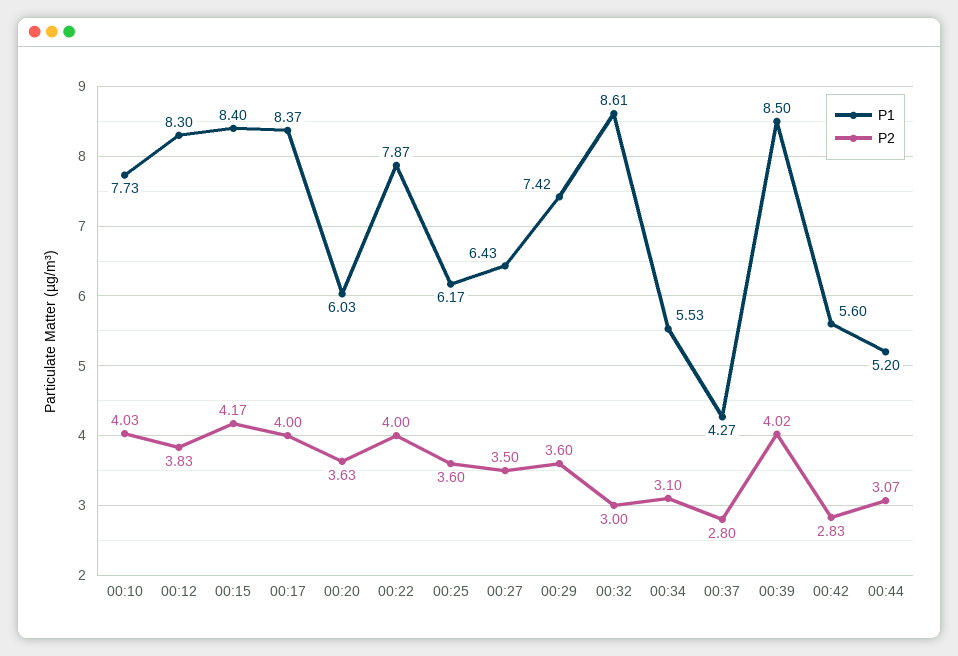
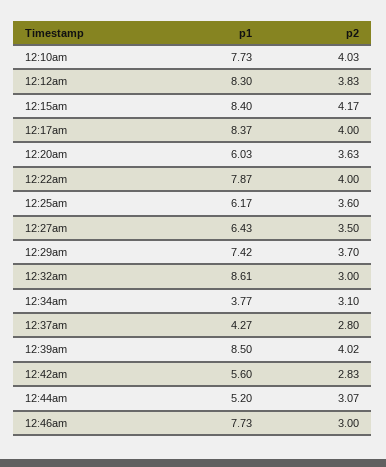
P2, 00:29: 3.6 -> 3.7
P1, 00:34: 5.53 -> 3.77
P1, 12:46am: none -> 7.73
P2, 12:46am: none -> 3

